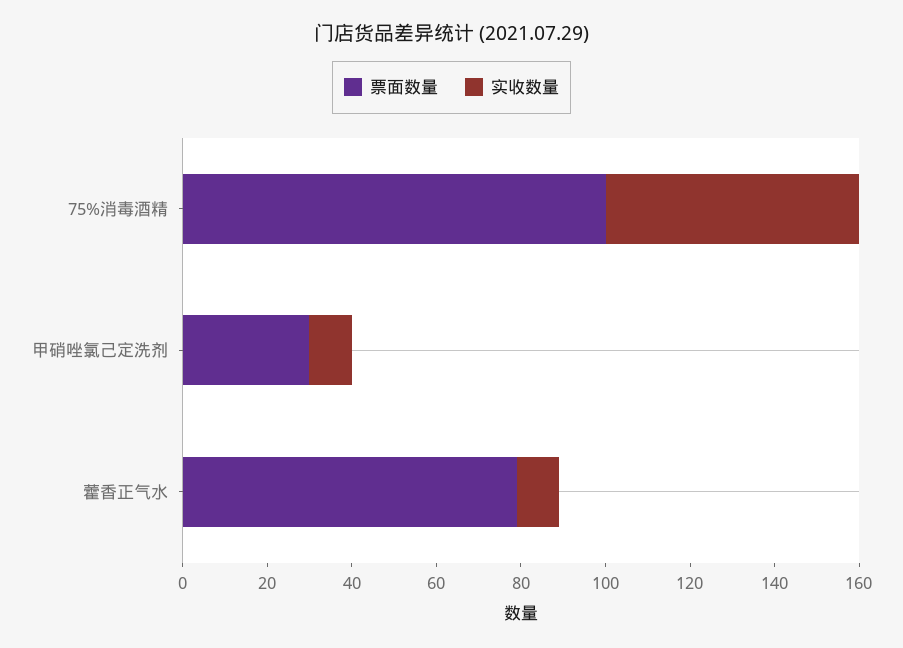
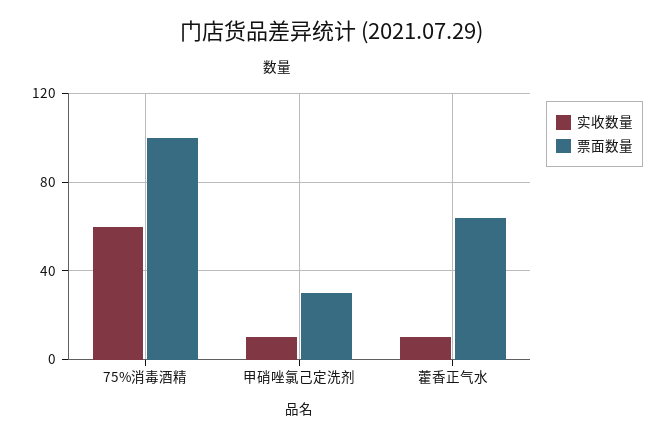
票面数量, 藿香正气水: 80 -> 65

